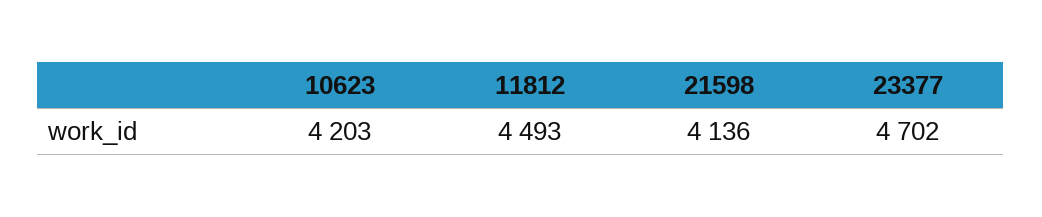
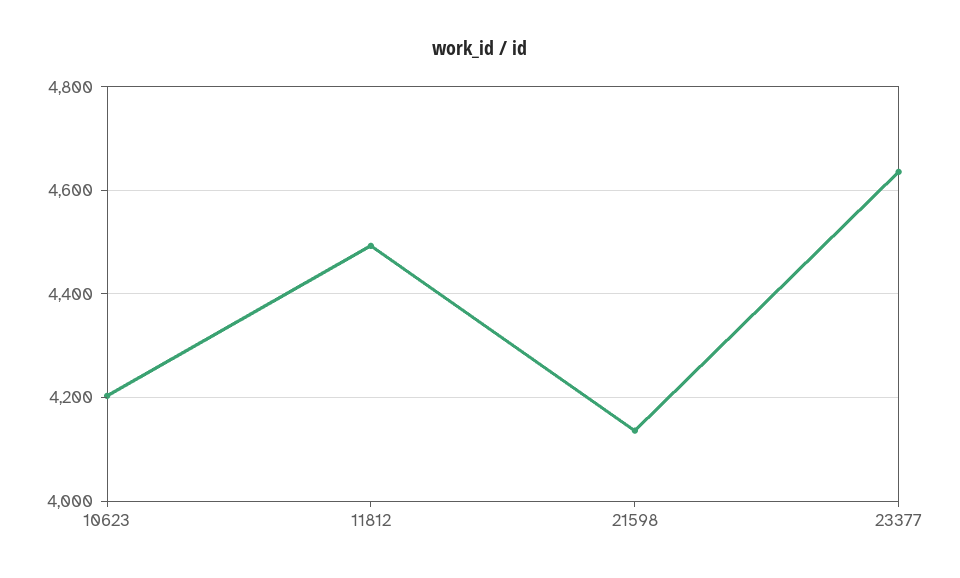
23377: 4702 -> 4640

